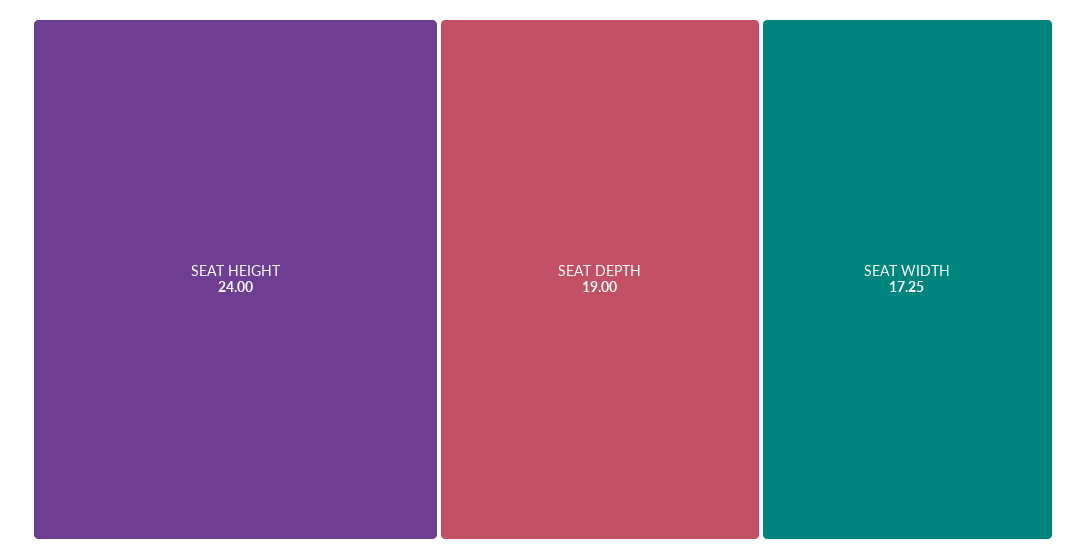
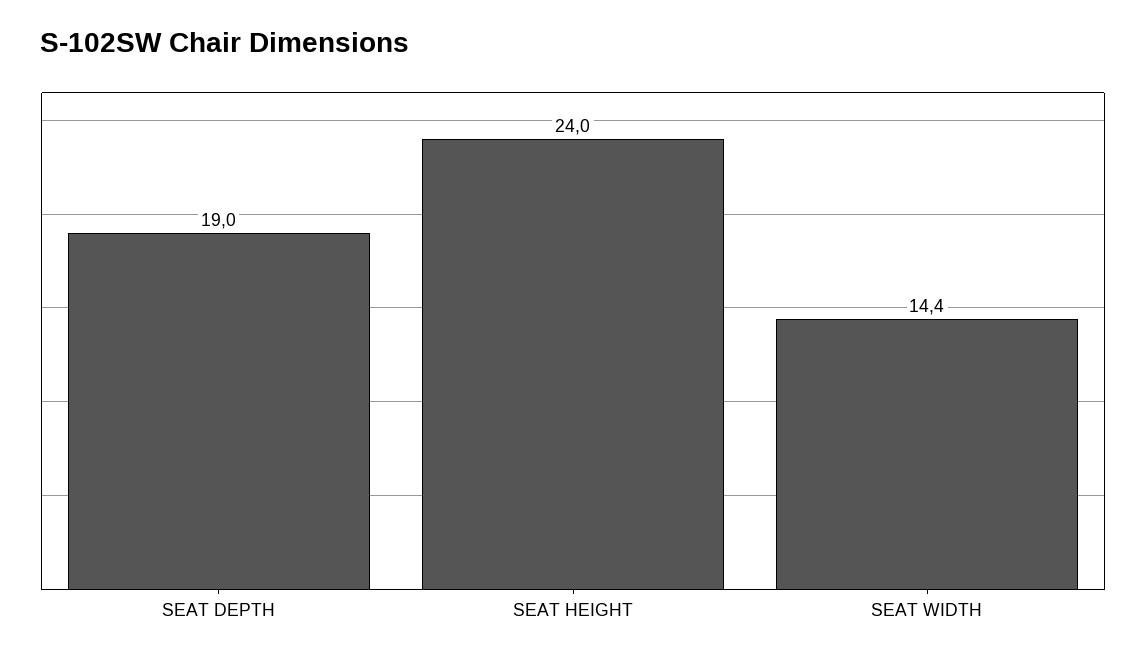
SEAT WIDTH: 17.25 -> 14.4

